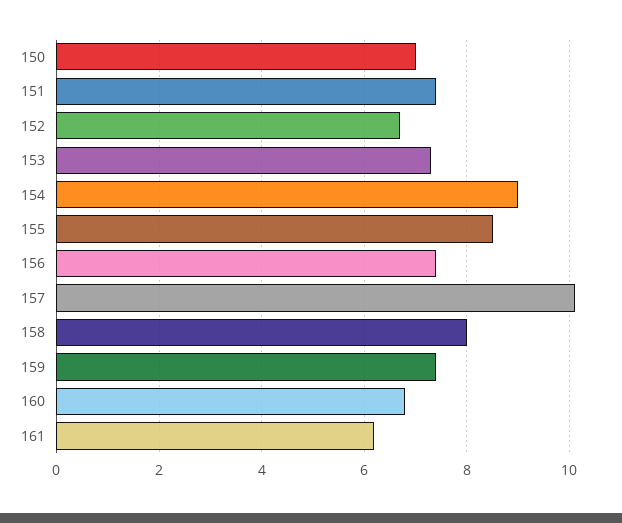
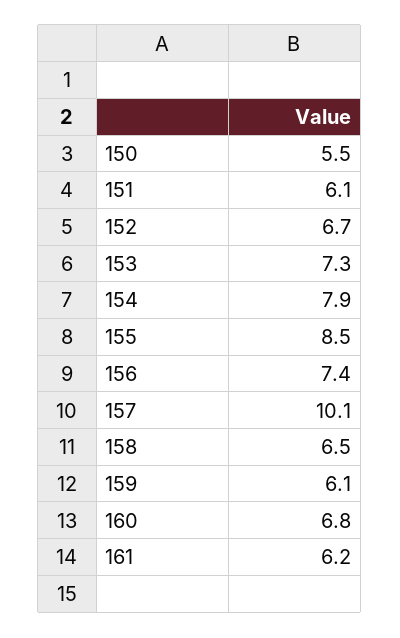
150: 7 -> 5.5
151: 7.5 -> 6.1
154: 9 -> 7.9
158: 8 -> 6.5
159: 7.5 -> 6.1

